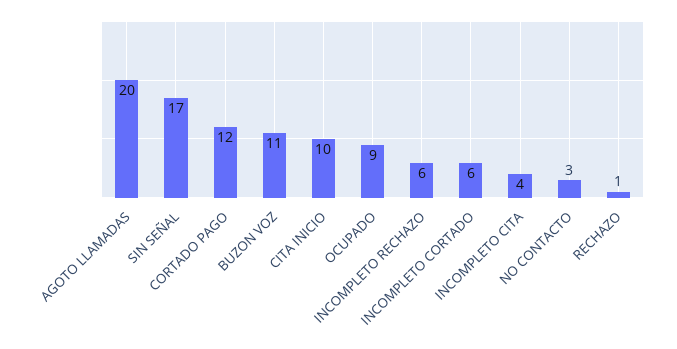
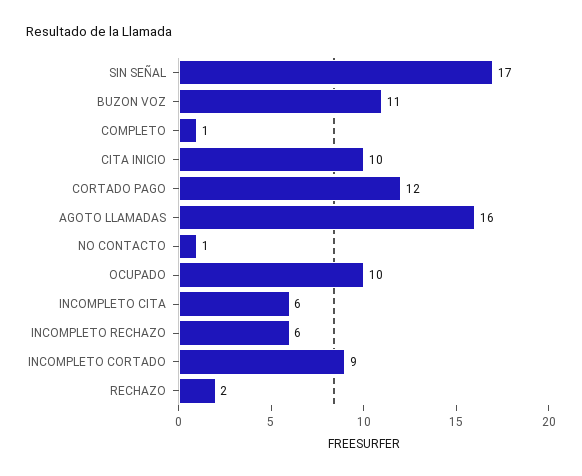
AGOTO LLAMADAS: 20 -> 16
OCUPADO: 9 -> 10
INCOMPLETO CORTADO: 6 -> 9
INCOMPLETO CITA: 4 -> 6
NO CONTACTO: 3 -> 1
RECHAZO: 1 -> 2
COMPLETO: none -> 1

